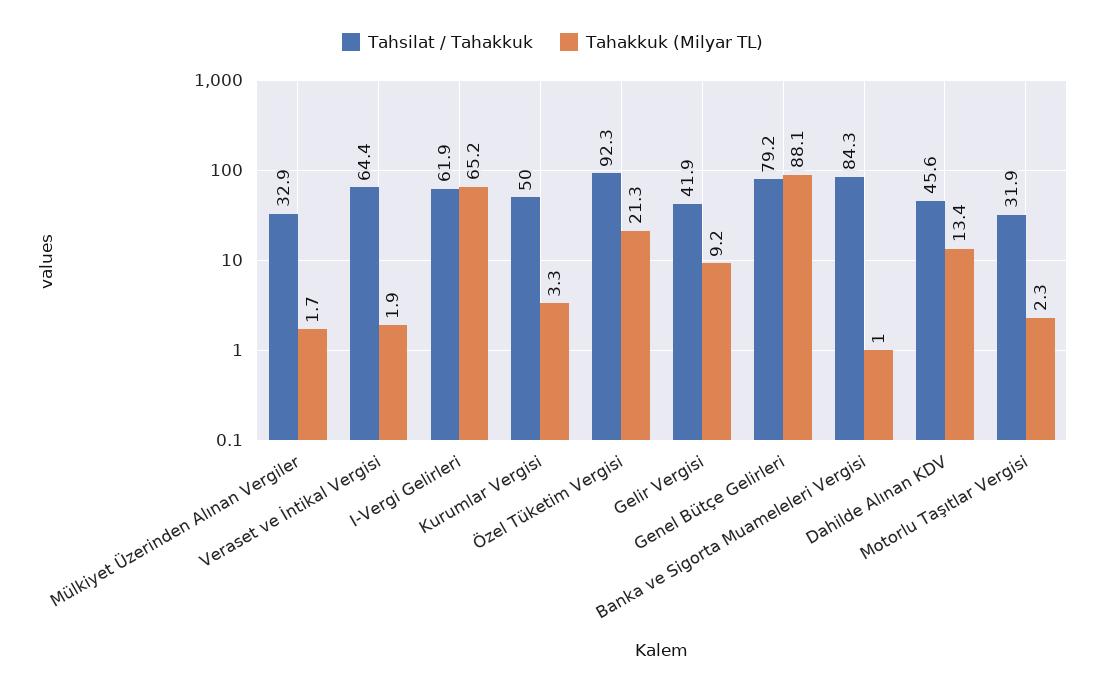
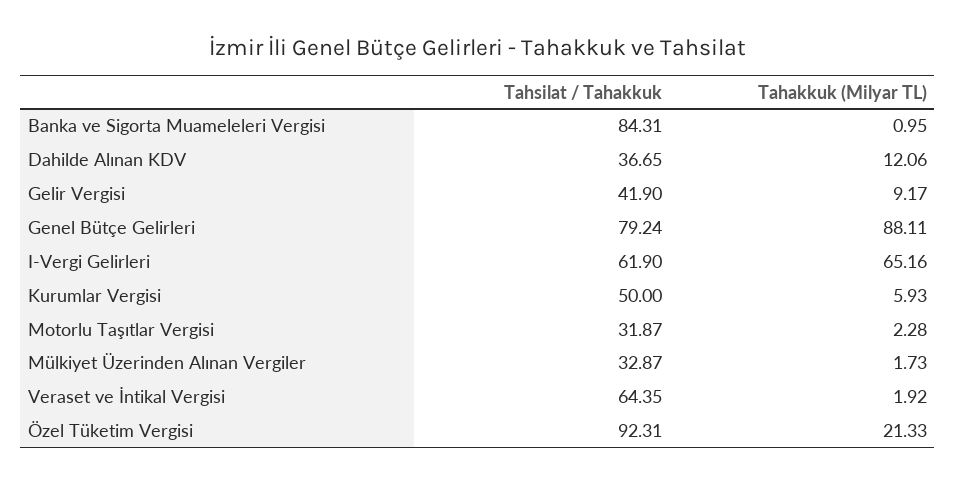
Tahakkuk (Milyar TL), Kurumlar Vergisi: 3.3 -> 5.93
Tahsilat / Tahakkuk, Dahilde Alınan KDV: 45.6 -> 36.65
Tahakkuk (Milyar TL), Dahilde Alınan KDV: 13.4 -> 12.06

